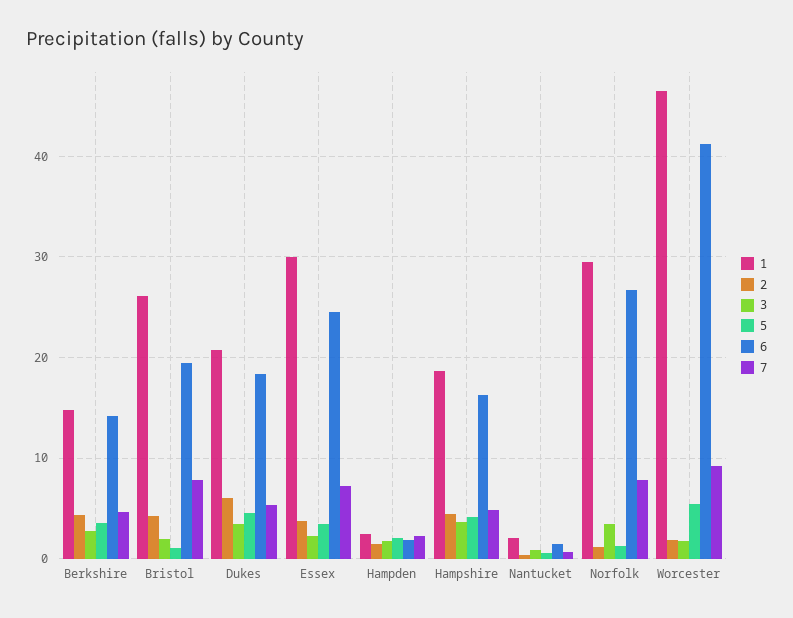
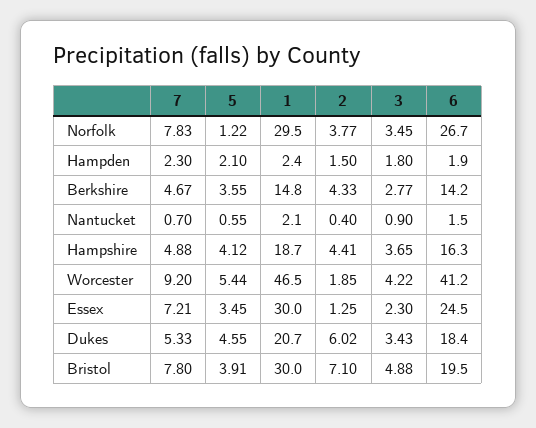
1, Bristol: 26 -> 30
2, Bristol: 4 -> 7.1
3, Bristol: 2 -> 4.88
5, Bristol: 1 -> 3.91
2, Essex: 4 -> 1.25
2, Norfolk: 1 -> 3.77
3, Worcester: 2 -> 4.22

